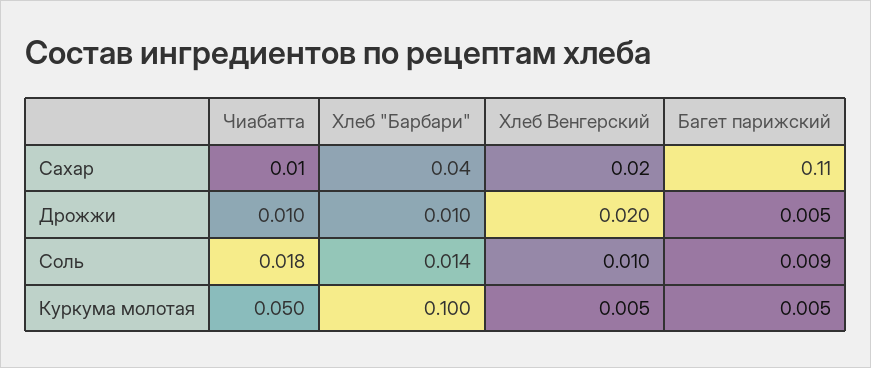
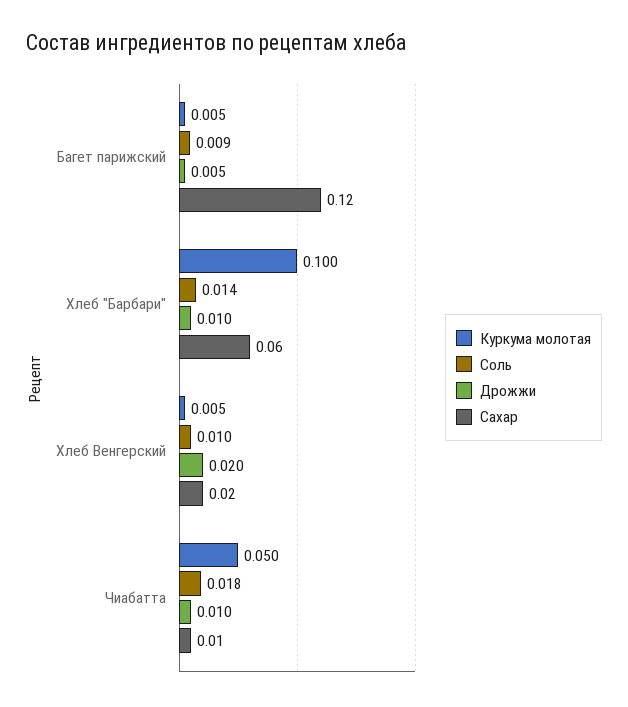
Сахар, Хлеб "Барбари": 0.04 -> 0.06
Сахар, Багет парижский: 0.11 -> 0.12

